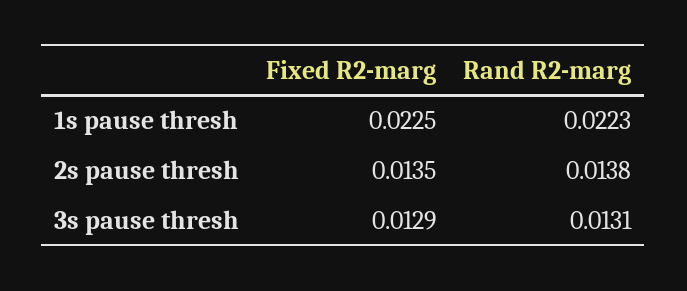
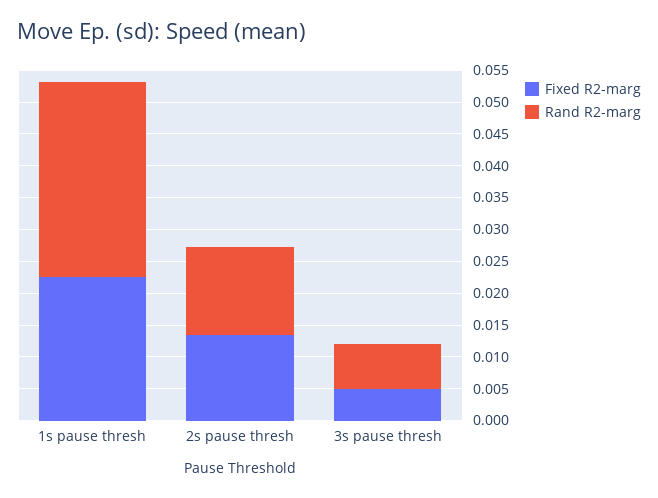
Rand R2-marg, 1s pause thresh: 0.0223 -> 0.03
Fixed R2-marg, 3s pause thresh: 0.0129 -> 0.005
Rand R2-marg, 3s pause thresh: 0.0131 -> 0.0075

